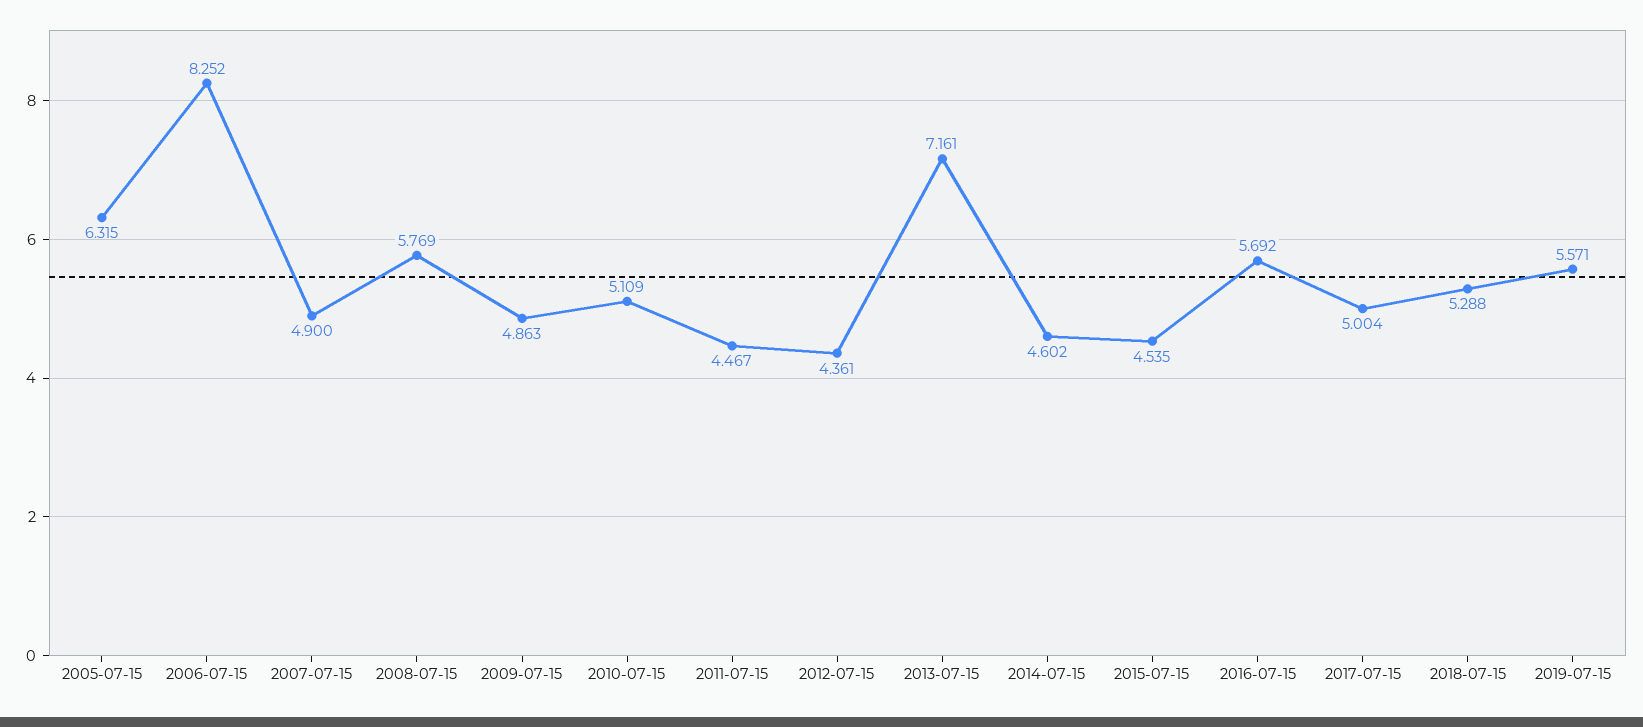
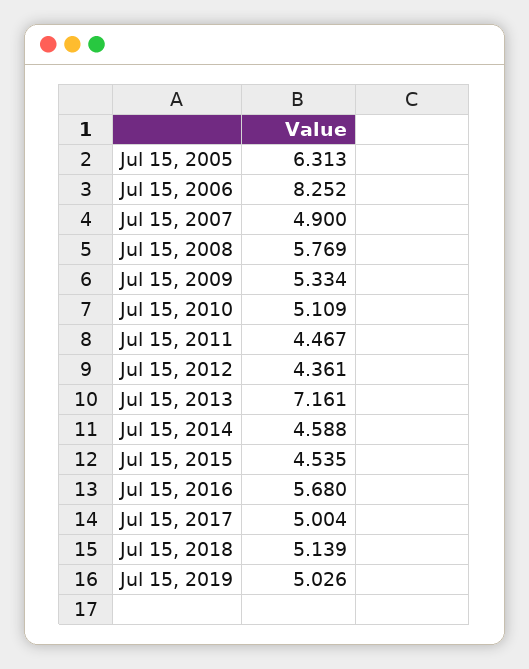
2005-07-15: 6.315 -> 6.313
2009-07-15: 4.863 -> 5.334
2014-07-15: 4.602 -> 4.588
2016-07-15: 5.692 -> 5.68
2018-07-15: 5.288 -> 5.139
2019-07-15: 5.571 -> 5.026

